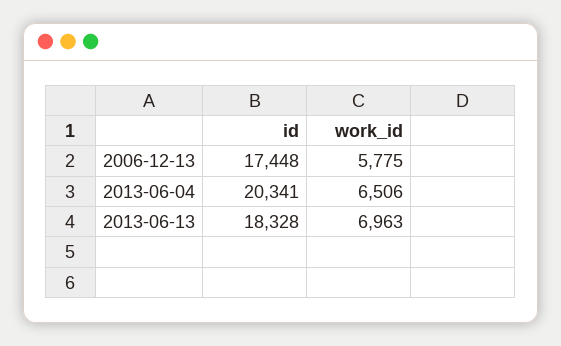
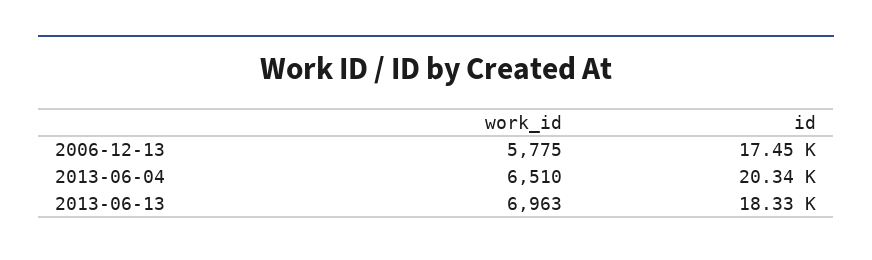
work_id, 2013-06-04: 6506 -> 6510

